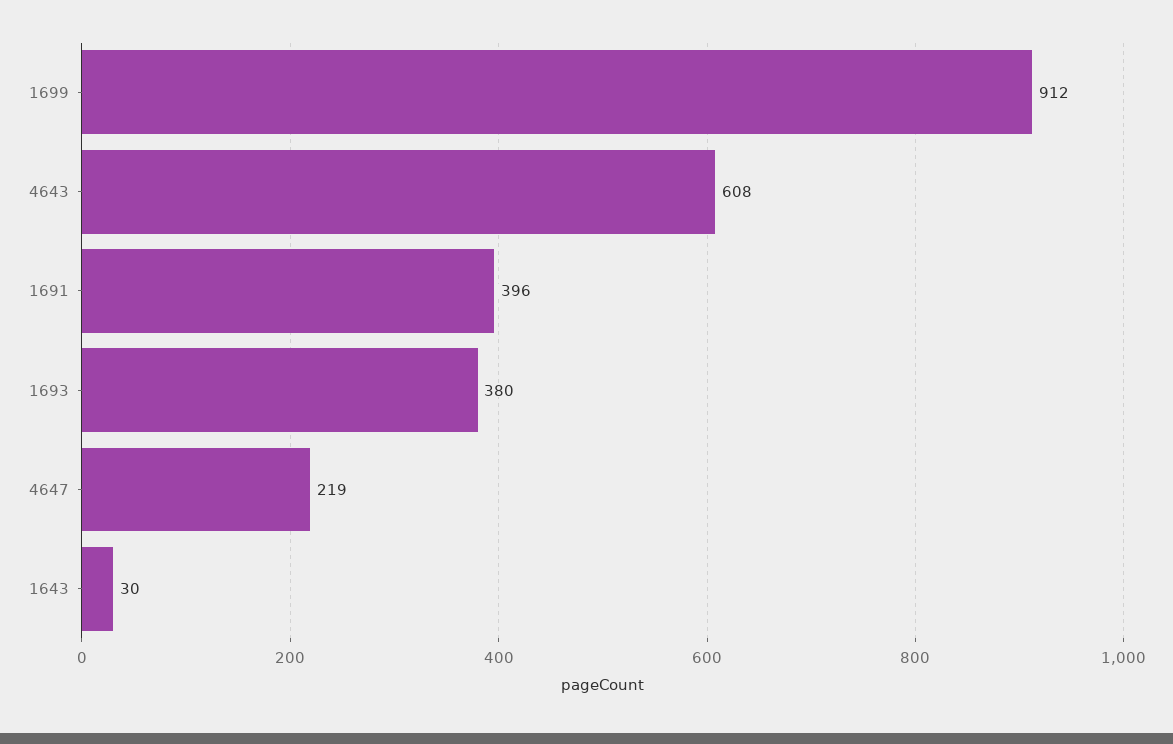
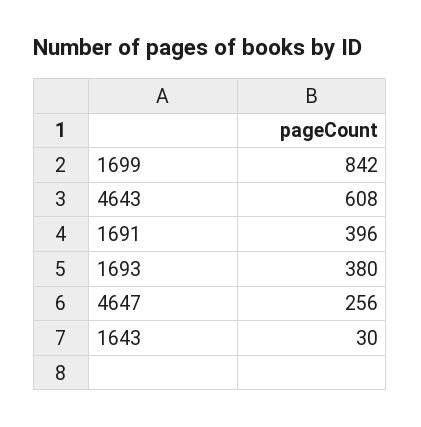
1699: 912 -> 842
4647: 219 -> 256

